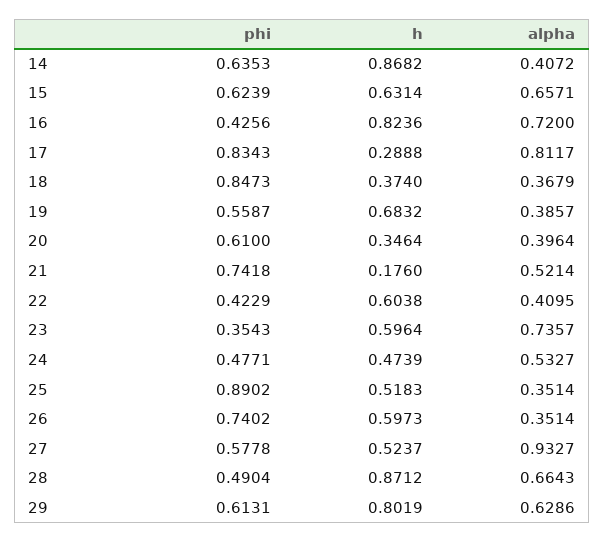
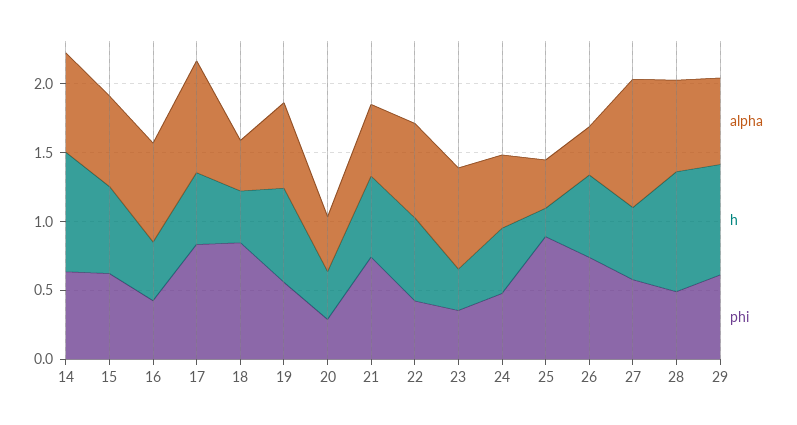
alpha, 14: 0.4072 -> 0.7
h, 16: 0.8236 -> 0.4
h, 17: 0.2888 -> 0.5
alpha, 19: 0.3857 -> 0.6
phi, 20: 0.61 -> 0.3
h, 21: 0.176 -> 0.6
alpha, 22: 0.4095 -> 0.7
h, 23: 0.5964 -> 0.3
h, 25: 0.5183 -> 0.2

